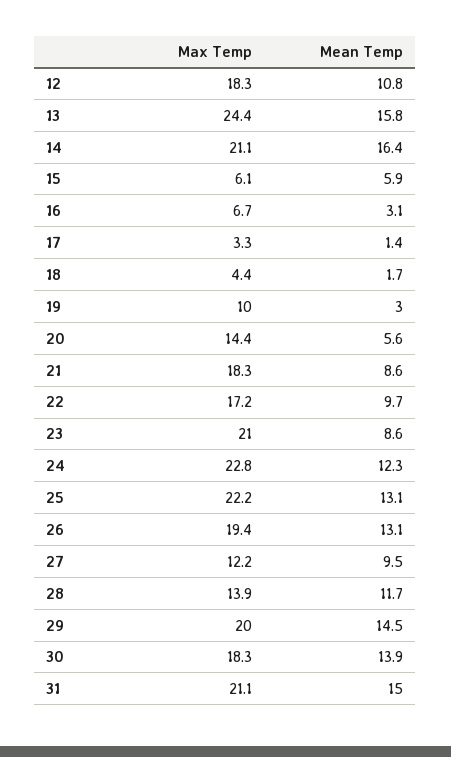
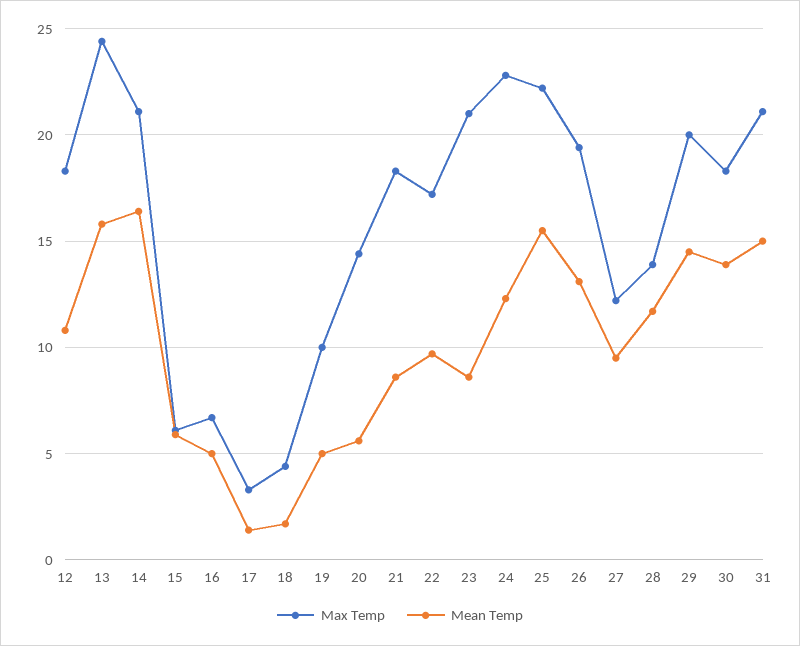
Mean Temp, 16: 3.1 -> 5
Mean Temp, 19: 3 -> 5
Mean Temp, 25: 13.1 -> 15.5

